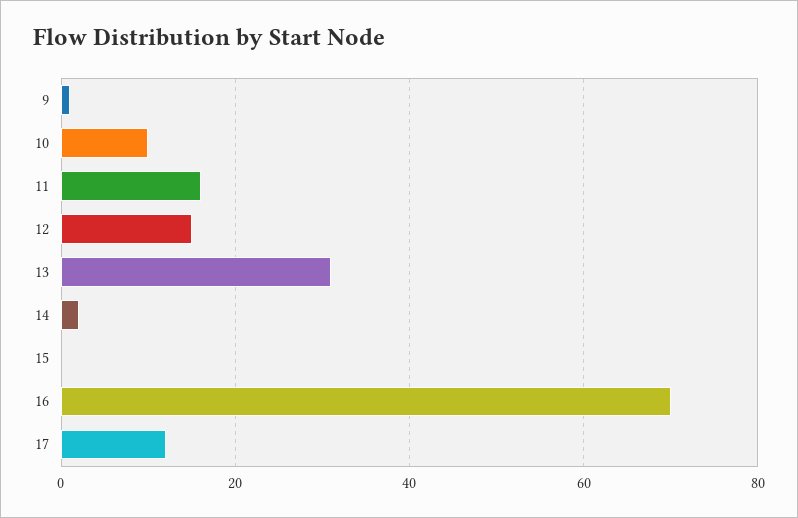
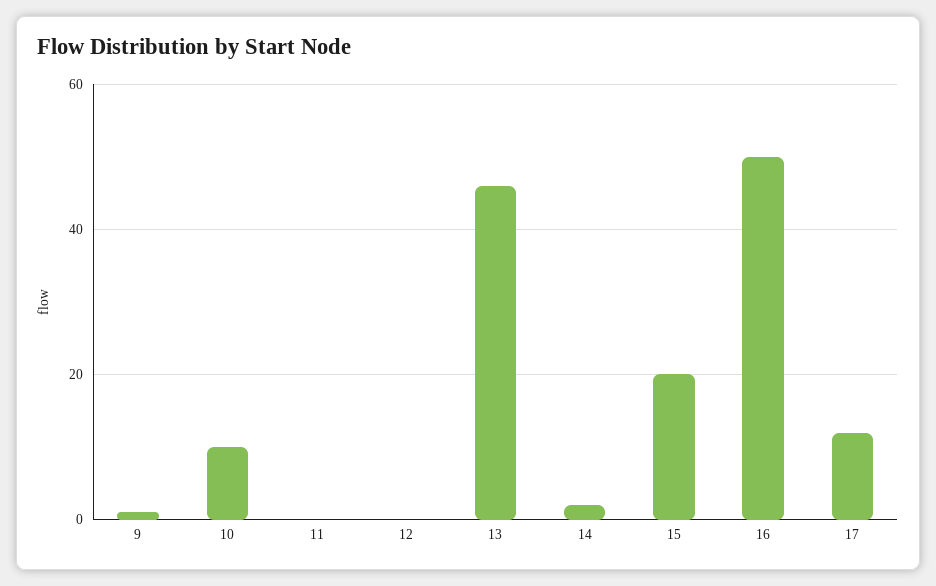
11: 15 -> 0
12: 15 -> 0
13: 30 -> 45
15: 0 -> 20
16: 70 -> 50

